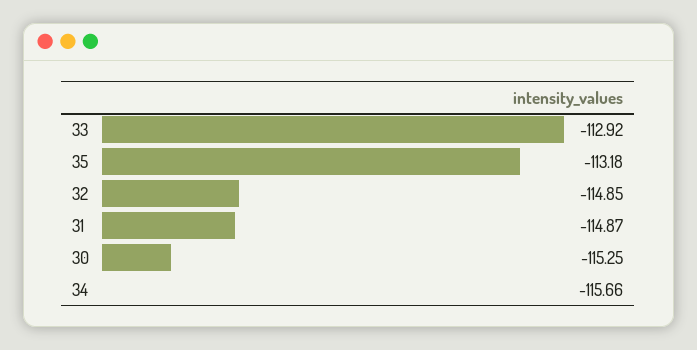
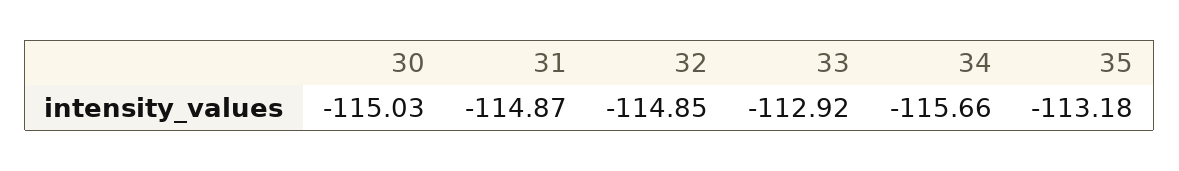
30: -115.25 -> -115.03

